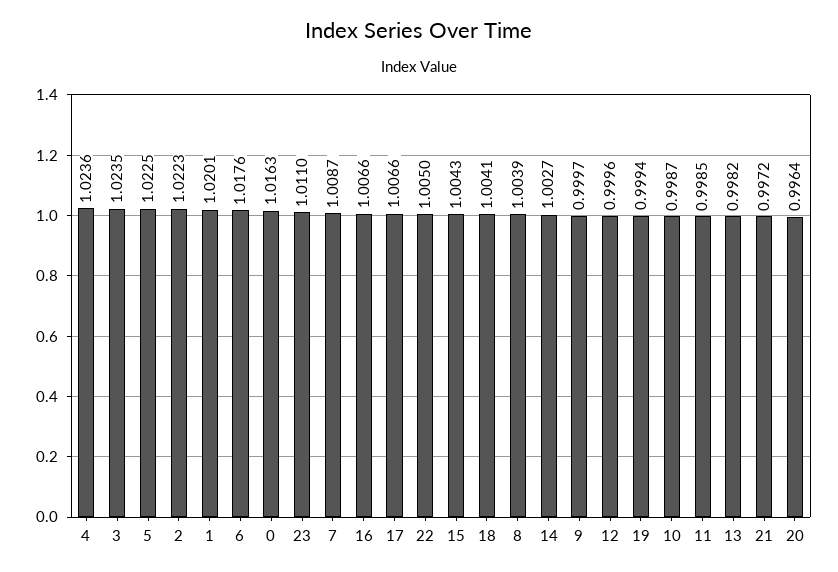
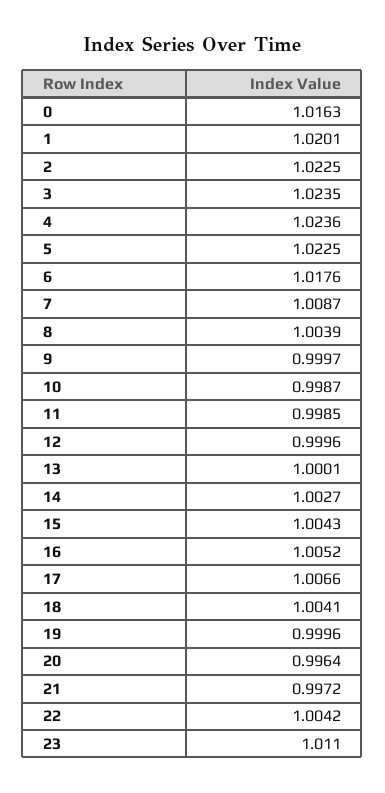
2: 1.0223 -> 1.0225
16: 1.0066 -> 1.0052
22: 1.005 -> 1.0042
19: 0.9994 -> 0.9996
13: 0.9982 -> 1.0001

